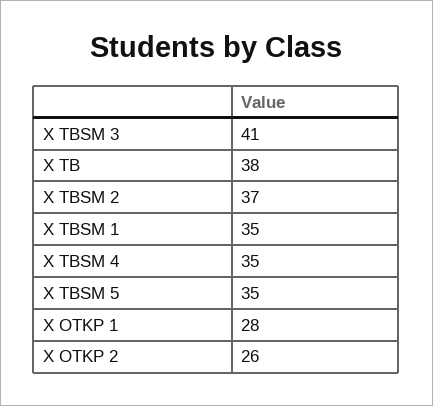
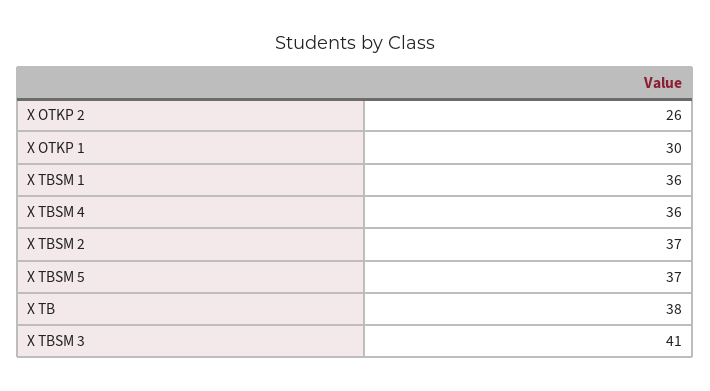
X TBSM 1: 35 -> 36
X TBSM 4: 35 -> 36
X TBSM 5: 35 -> 37
X OTKP 1: 28 -> 30

